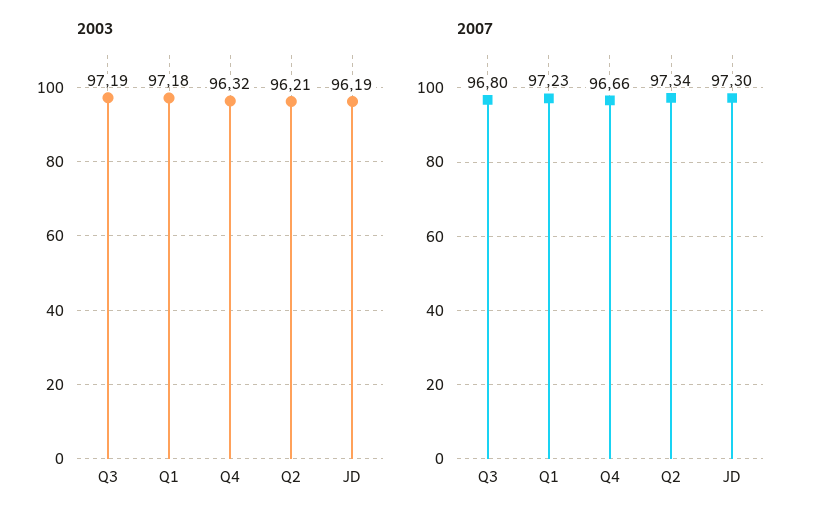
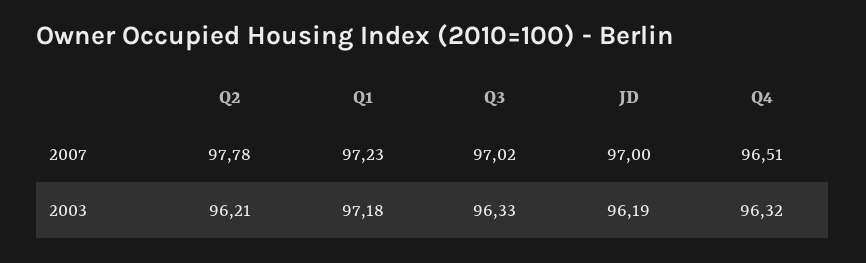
2003, Q3: 97.19 -> 96.33
2007, Q3: 96.8 -> 97.02
2007, Q4: 96.66 -> 96.51
2007, Q2: 97.34 -> 97.78
2007, JD: 97.3 -> 97

